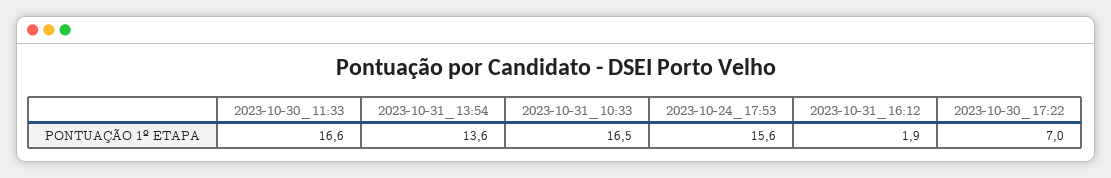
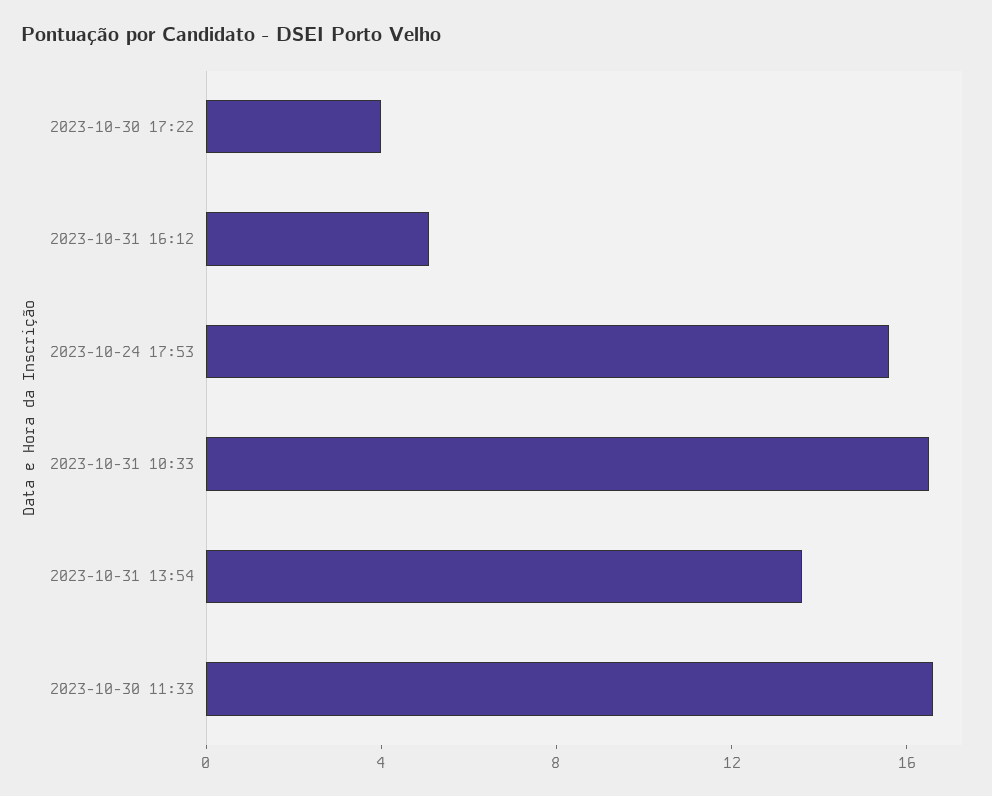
2023-10-31_16:12: 1.9 -> 5
2023-10-30_17:22: 7 -> 4

